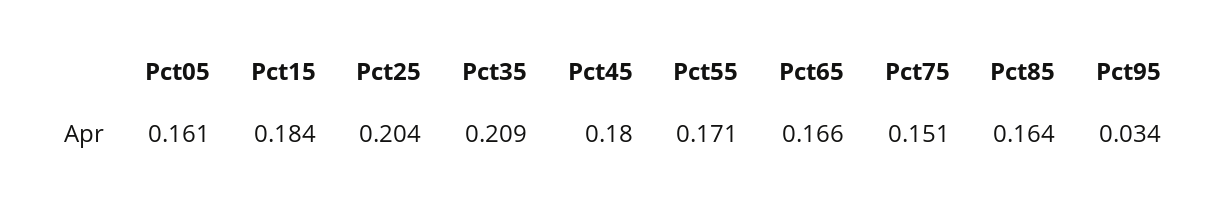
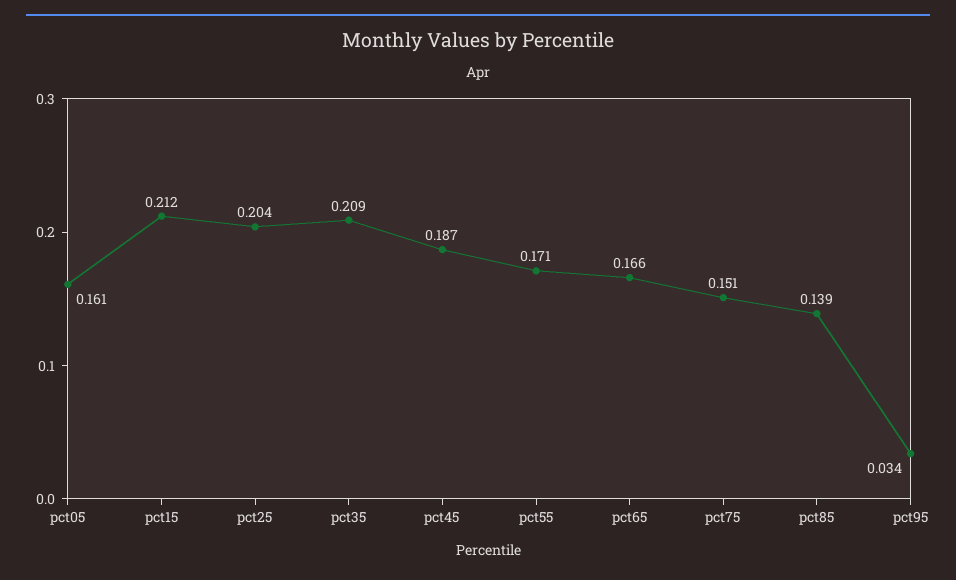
Pct15: 0.184 -> 0.212
Pct45: 0.18 -> 0.187
Pct85: 0.164 -> 0.139

